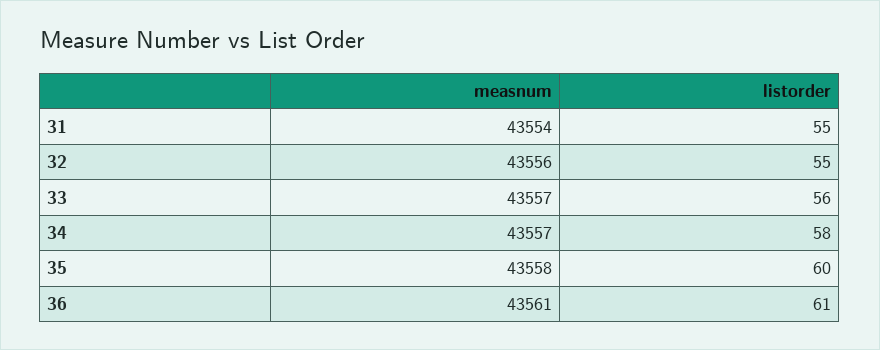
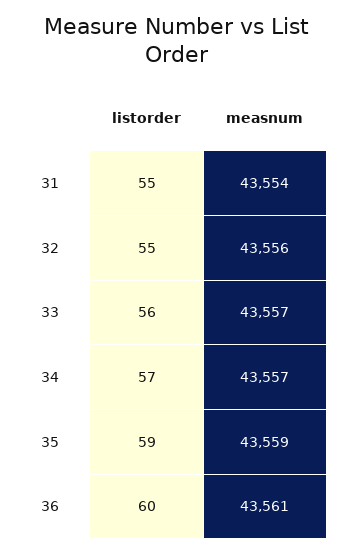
listorder, 34: 58 -> 57
measnum, 35: 43558 -> 43559
listorder, 35: 60 -> 59
listorder, 36: 61 -> 60

